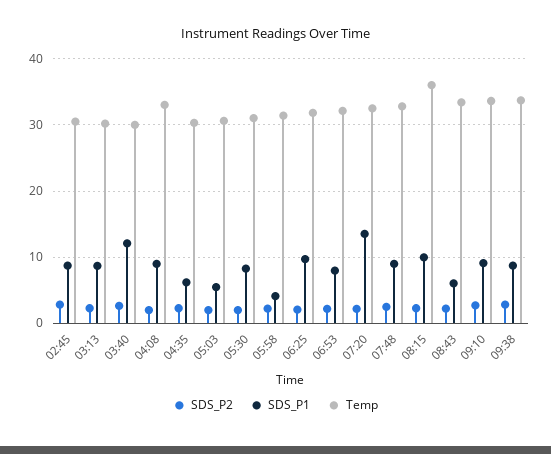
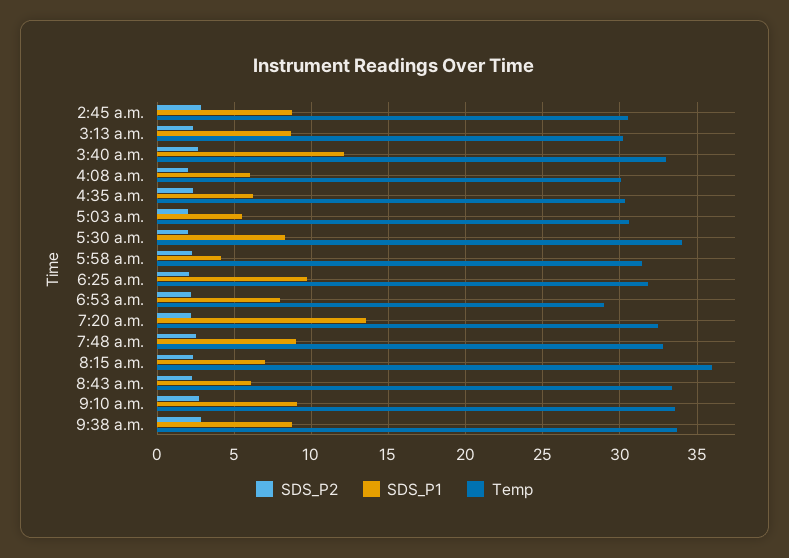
Temp, 03:40: 30 -> 33
SDS_P1, 04:08: 9 -> 6
Temp, 04:08: 33 -> 30
Temp, 05:30: 31 -> 34
Temp, 06:53: 32 -> 29
SDS_P1, 08:15: 10 -> 7

